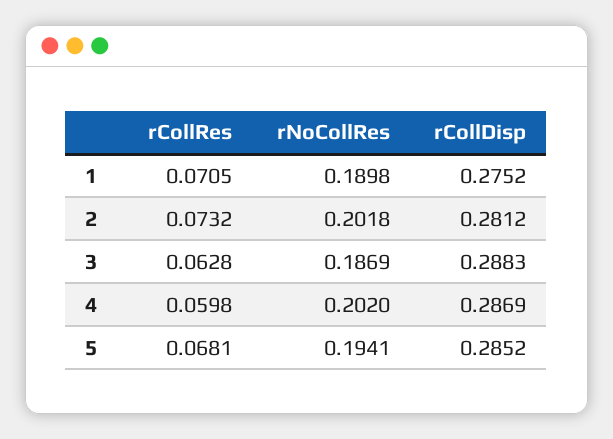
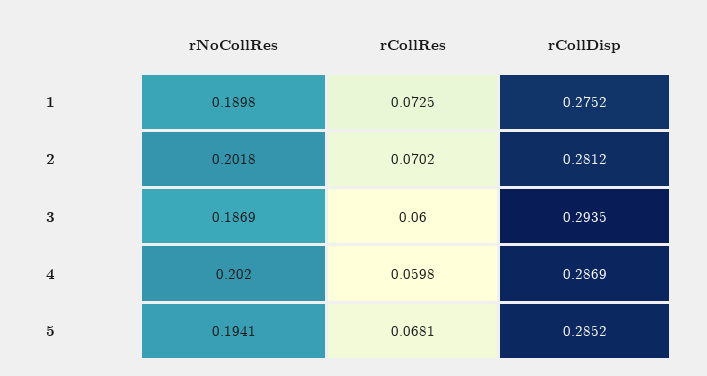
rCollRes, 1: 0.0705 -> 0.0725
rCollRes, 2: 0.0732 -> 0.0702
rCollRes, 3: 0.0628 -> 0.06
rCollDisp, 3: 0.2883 -> 0.2935

